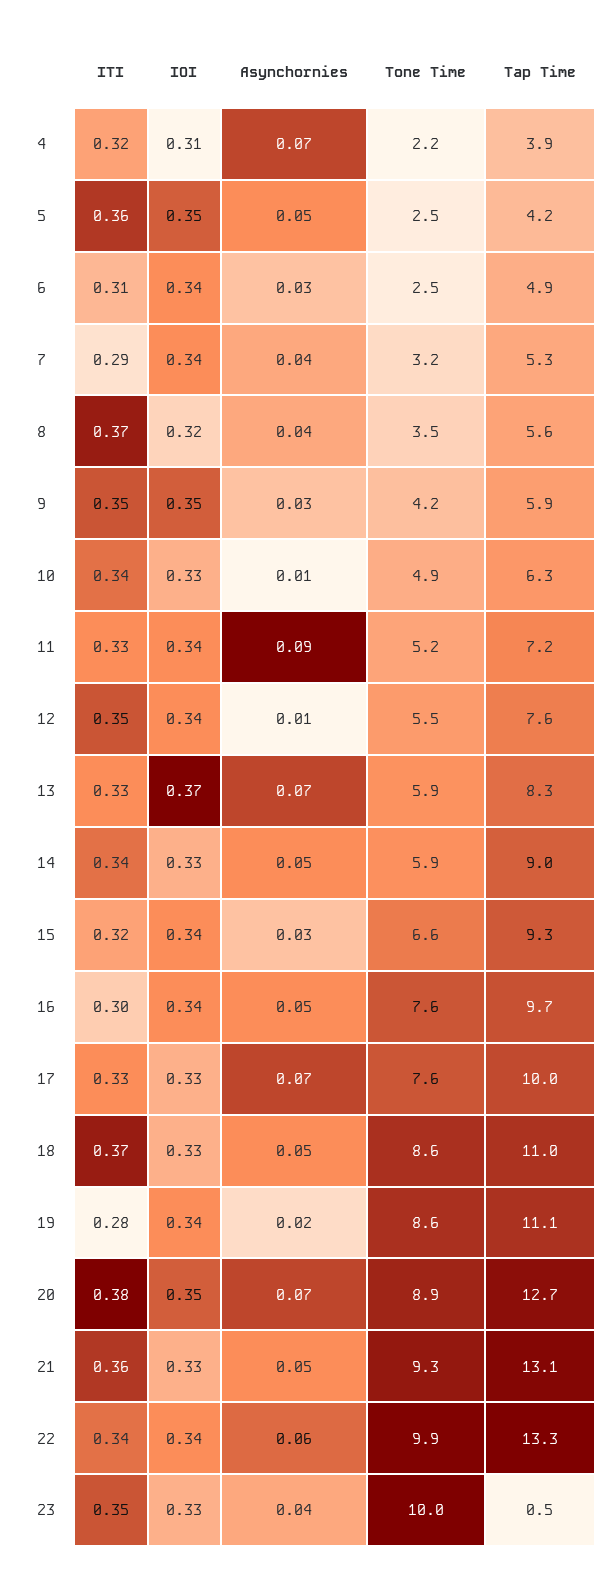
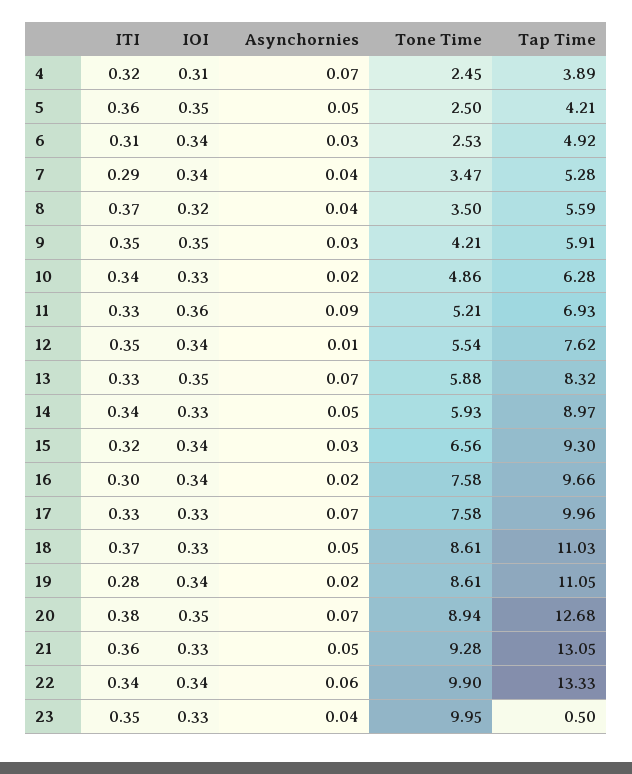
Tone Time, 4: 2.2 -> 2.45
Tone Time, 7: 3.2 -> 3.47
Asynchornies, 10: 0.01 -> 0.02
IOI, 11: 0.34 -> 0.36
Tap Time, 11: 7.2 -> 6.93
IOI, 13: 0.37 -> 0.35
Asynchornies, 16: 0.05 -> 0.02

